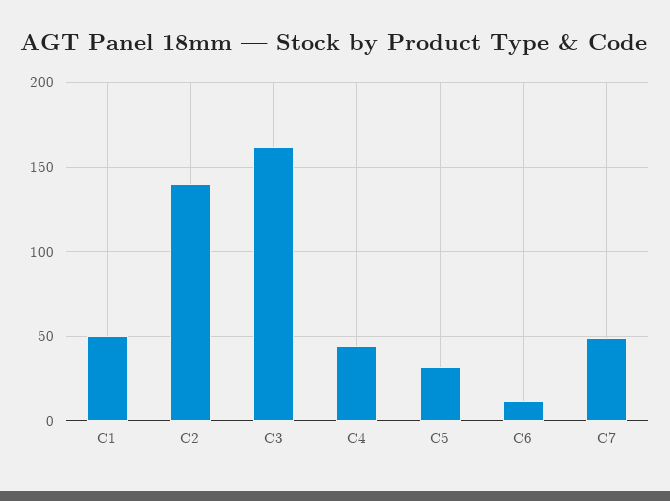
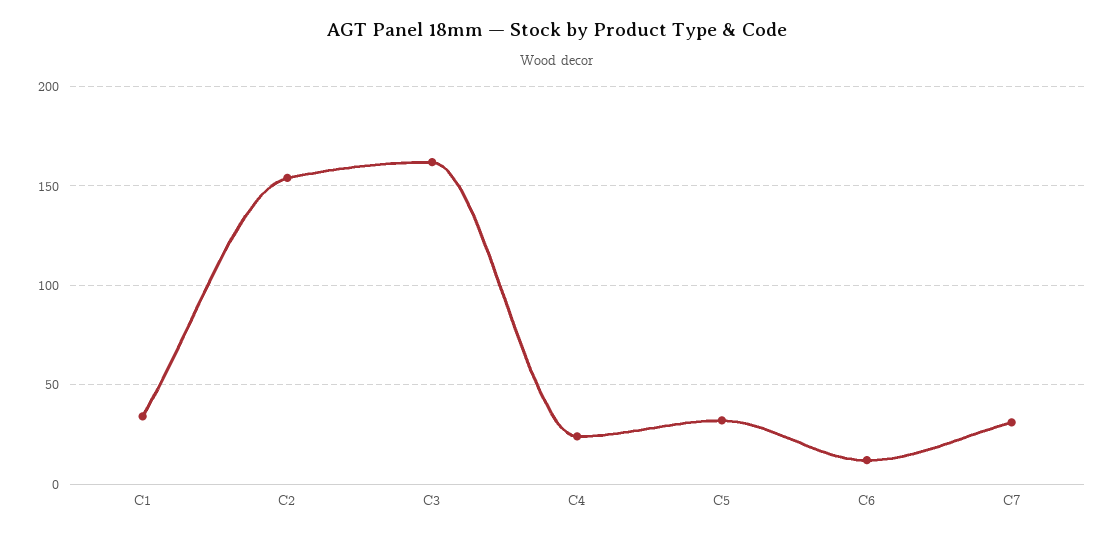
C1: 50 -> 35
C2: 140 -> 155
C4: 45 -> 25
C7: 50 -> 30

